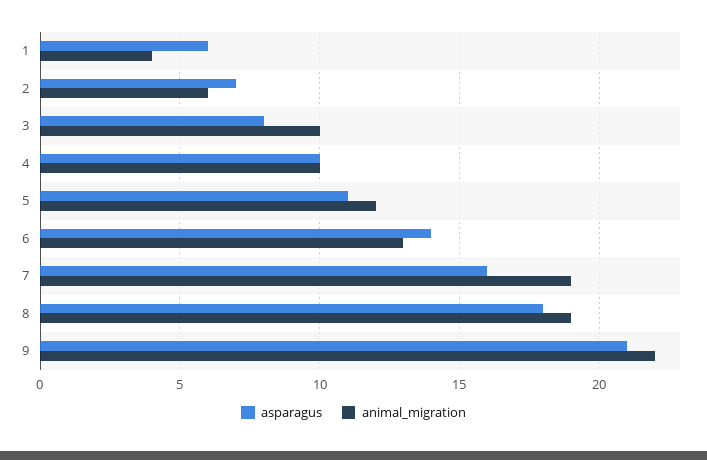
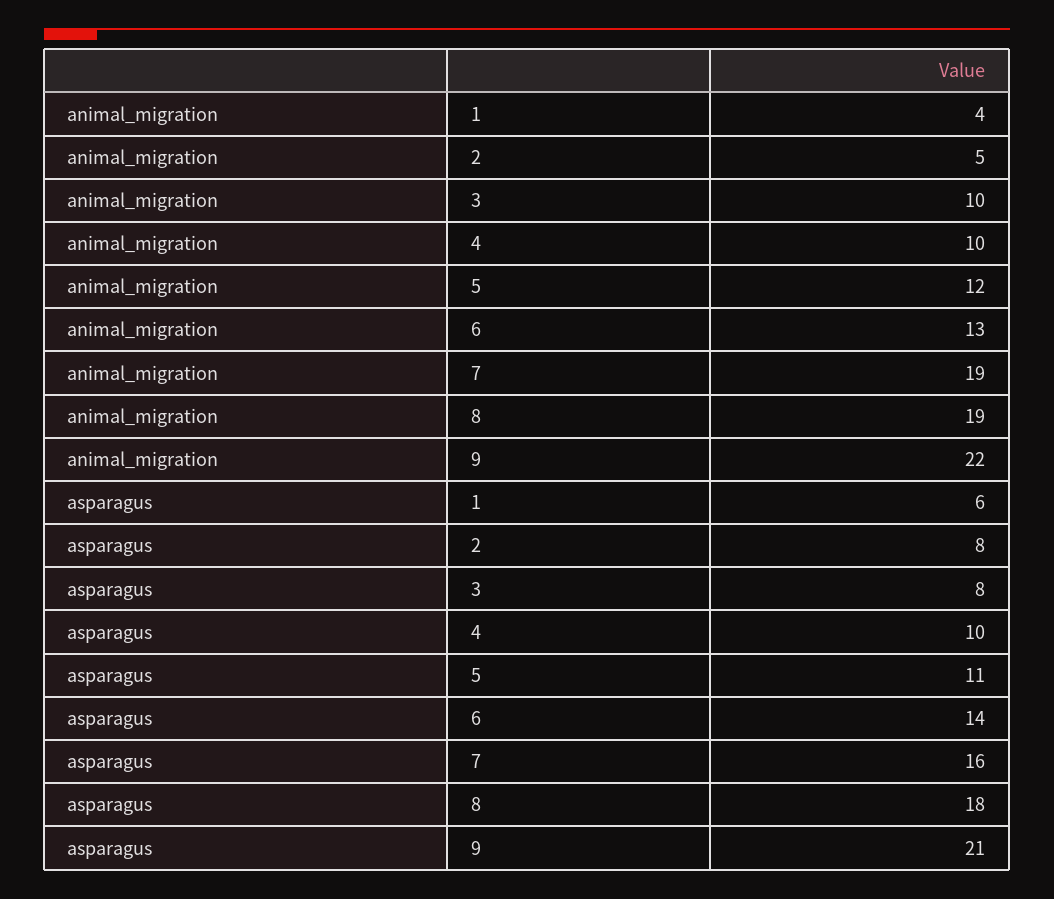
asparagus, 2: 7 -> 8
animal_migration, 2: 6 -> 5

